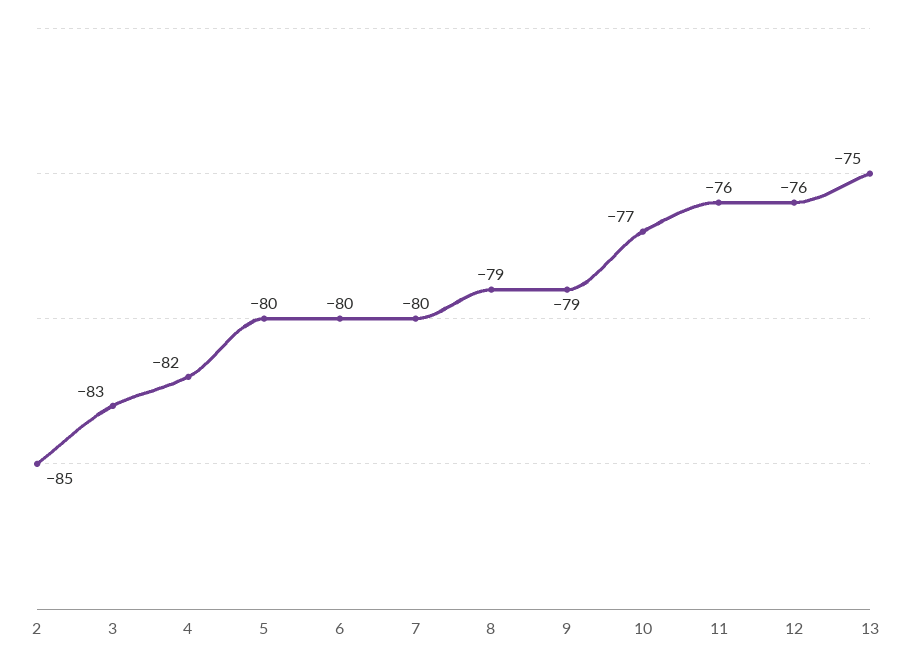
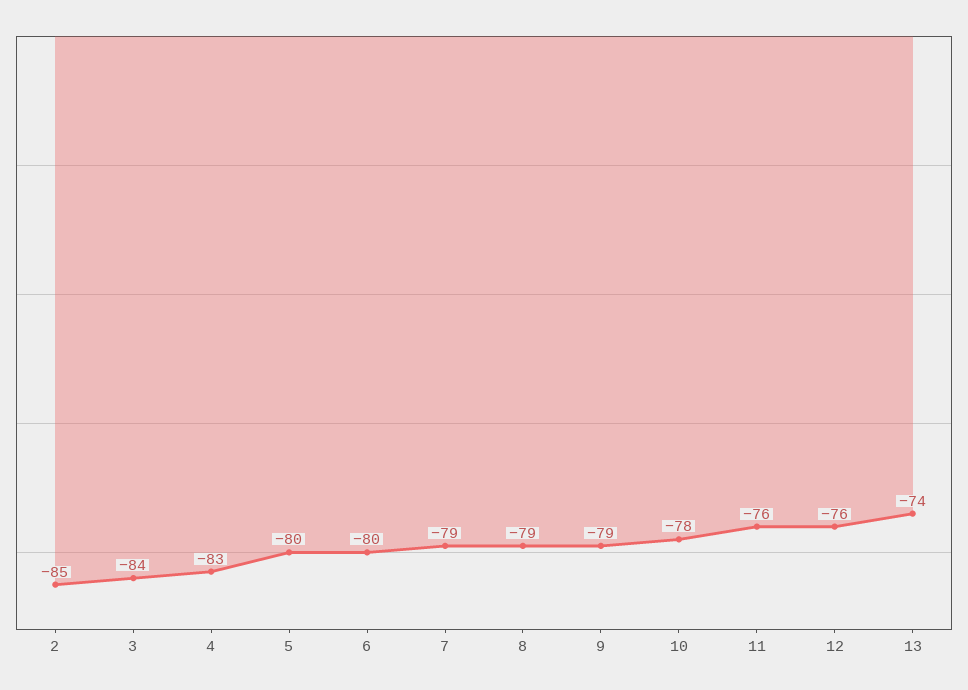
3: -83 -> -84
4: -82 -> -83
7: -80 -> -79
10: -77 -> -78
13: -75 -> -74

